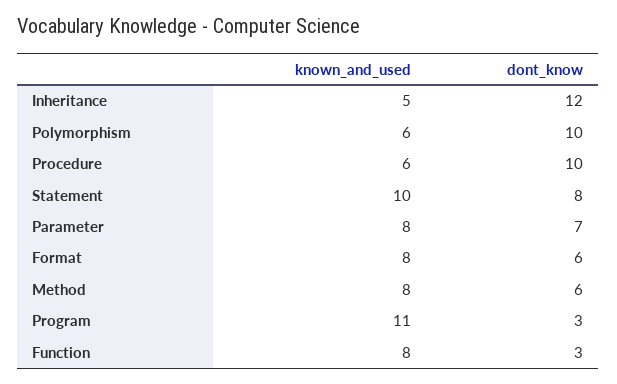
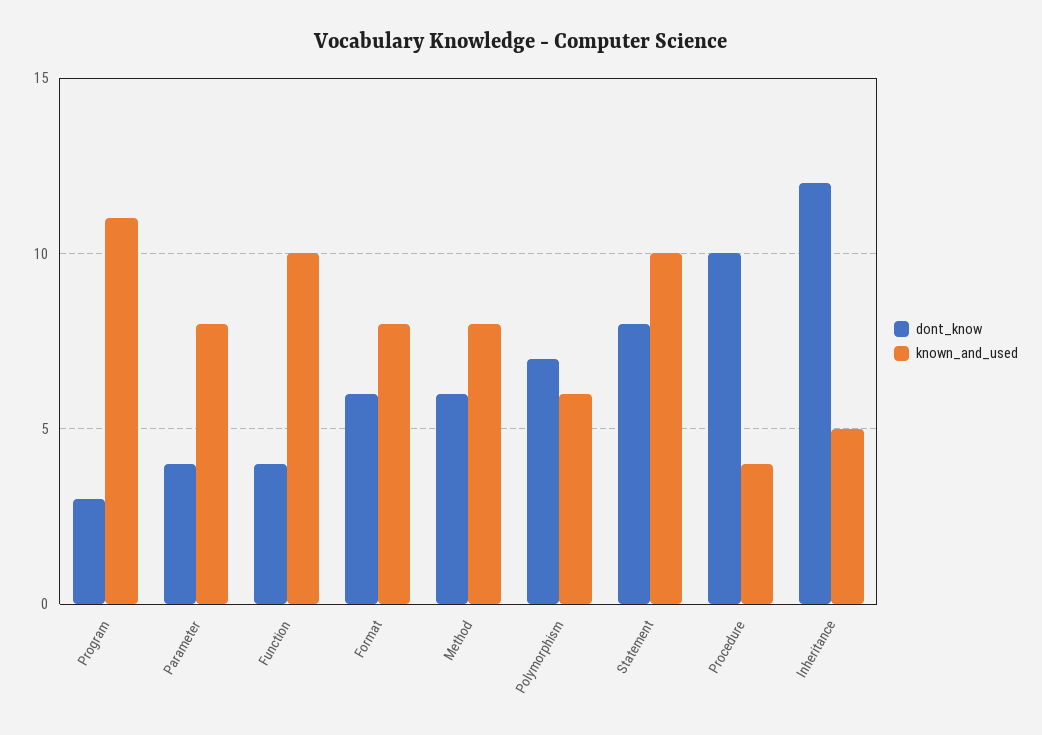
dont_know, Polymorphism: 10 -> 7
known_and_used, Procedure: 6 -> 4
dont_know, Parameter: 7 -> 4
known_and_used, Function: 8 -> 10
dont_know, Function: 3 -> 4

